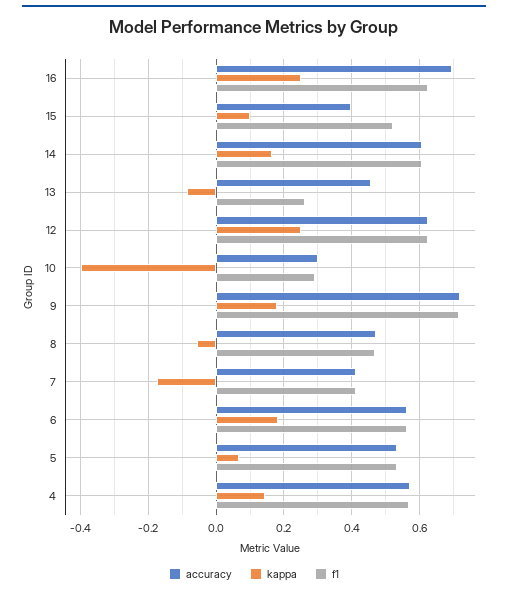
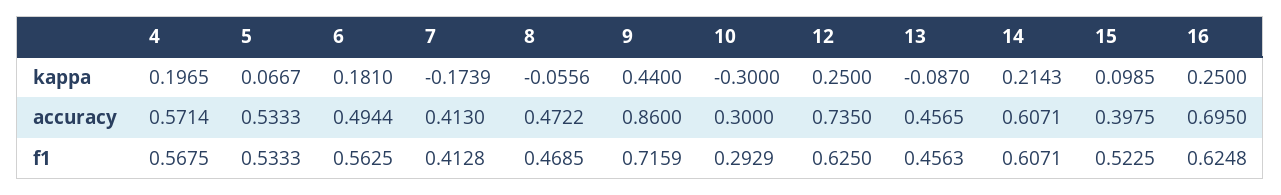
kappa, 14: 0.16 -> 0.2143
f1, 13: 0.26 -> 0.4563
accuracy, 12: 0.62 -> 0.735
kappa, 10: -0.4 -> -0.3
accuracy, 9: 0.72 -> 0.86
kappa, 9: 0.18 -> 0.44
accuracy, 6: 0.56 -> 0.4944
kappa, 4: 0.14 -> 0.1965

